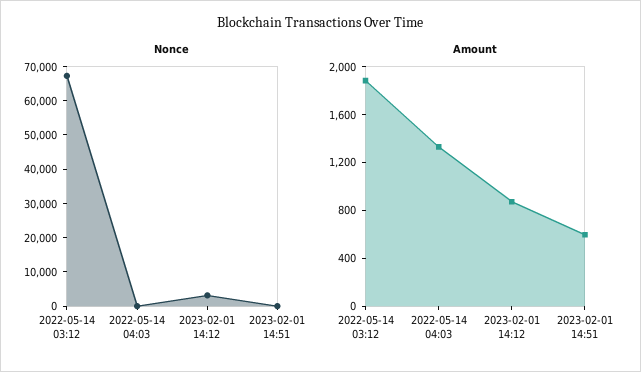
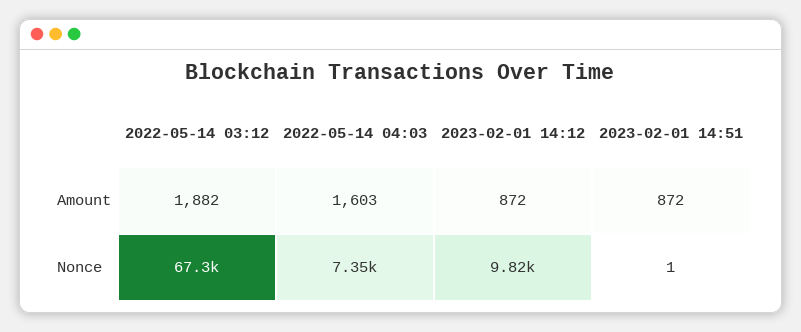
Nonce, 2022-05-14 04:03: 0 -> 7350
Nonce, 2023-02-01 14:12: 2500 -> 9820
Amount, 2022-05-14 04:03: 1300 -> 1603
Amount, 2023-02-01 14:51: 600 -> 872

